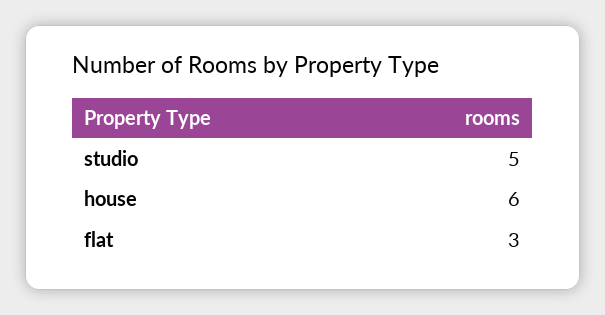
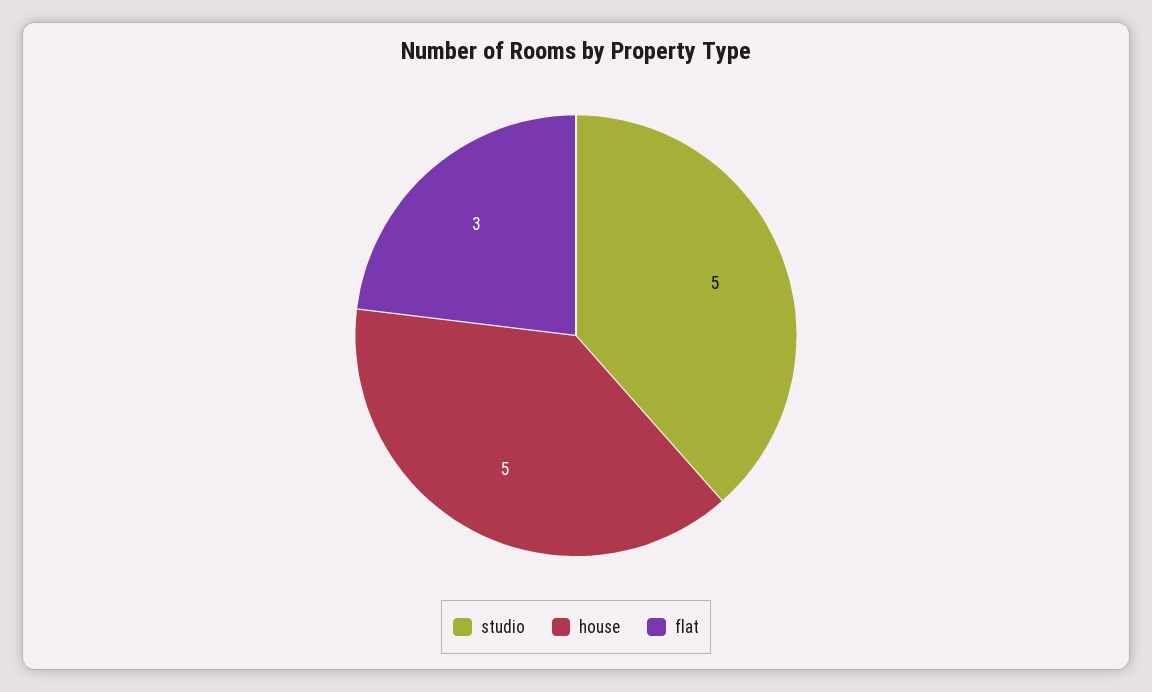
house: 6 -> 5

